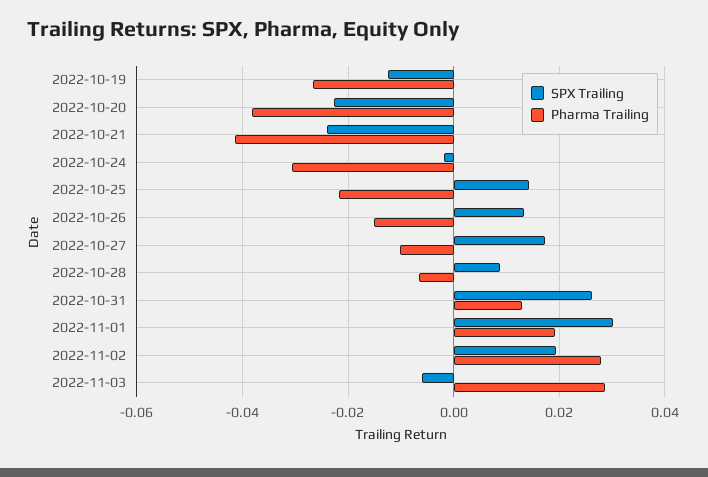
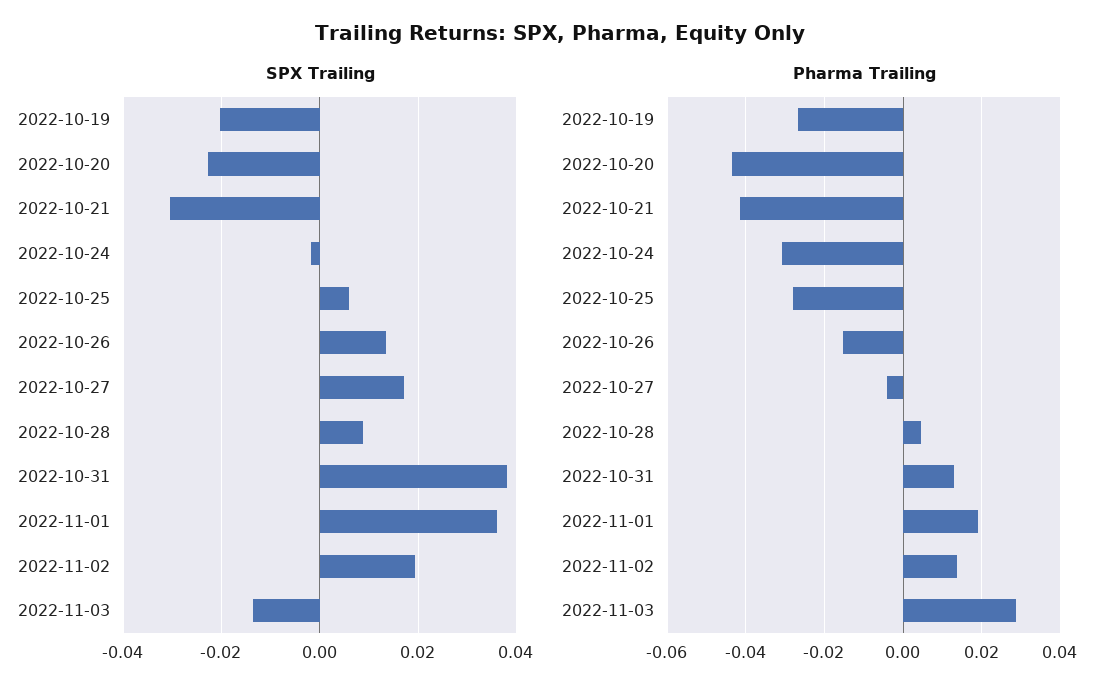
SPX Trailing, 2022-10-19: -0.012 -> -0.02
Pharma Trailing, 2022-10-20: -0.038 -> -0.044
SPX Trailing, 2022-10-21: -0.024 -> -0.03
SPX Trailing, 2022-10-25: 0.014 -> 0.006
Pharma Trailing, 2022-10-25: -0.022 -> -0.028
Pharma Trailing, 2022-10-27: -0.01 -> -0.004
Pharma Trailing, 2022-10-28: -0.006 -> 0.004
SPX Trailing, 2022-10-31: 0.026 -> 0.038
SPX Trailing, 2022-11-01: 0.03 -> 0.036
Pharma Trailing, 2022-11-02: 0.028 -> 0.014
SPX Trailing, 2022-11-03: -0.006 -> -0.014

